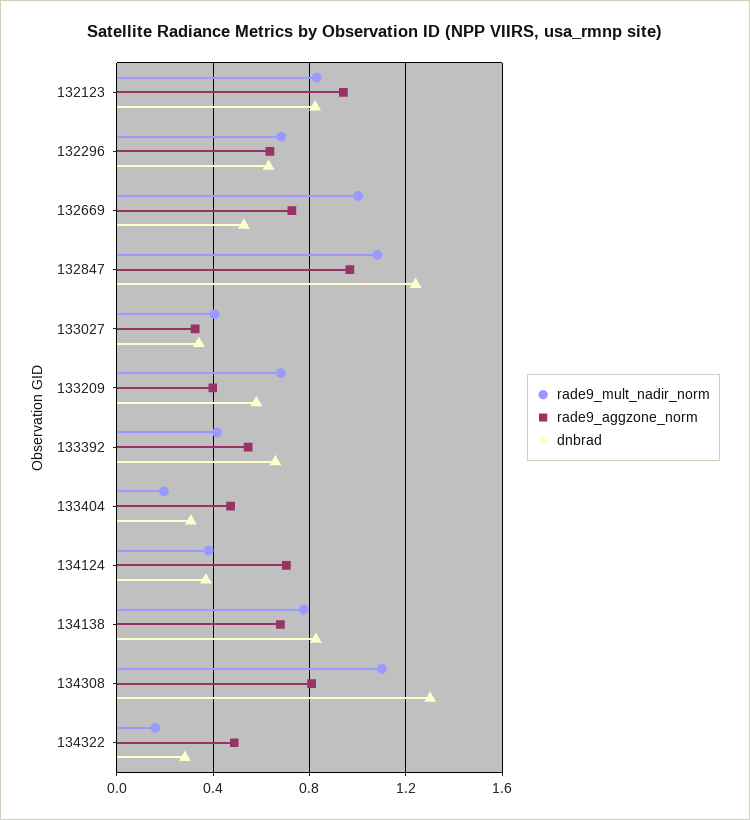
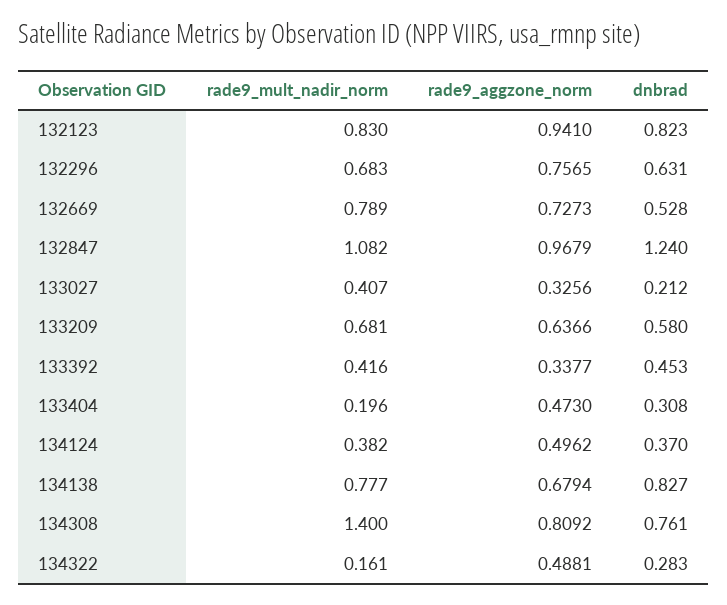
rade9_aggzone_norm, 132296: 0.65 -> 0.7565
rade9_mult_nadir_norm, 132669: 1 -> 0.789
dnbrad, 133027: 0.35 -> 0.212
rade9_aggzone_norm, 133209: 0.4 -> 0.6366
rade9_aggzone_norm, 133392: 0.55 -> 0.3377
dnbrad, 133392: 0.65 -> 0.453
rade9_aggzone_norm, 134124: 0.7 -> 0.4962
rade9_mult_nadir_norm, 134308: 1.1 -> 1.4
dnbrad, 134308: 1.3 -> 0.761

